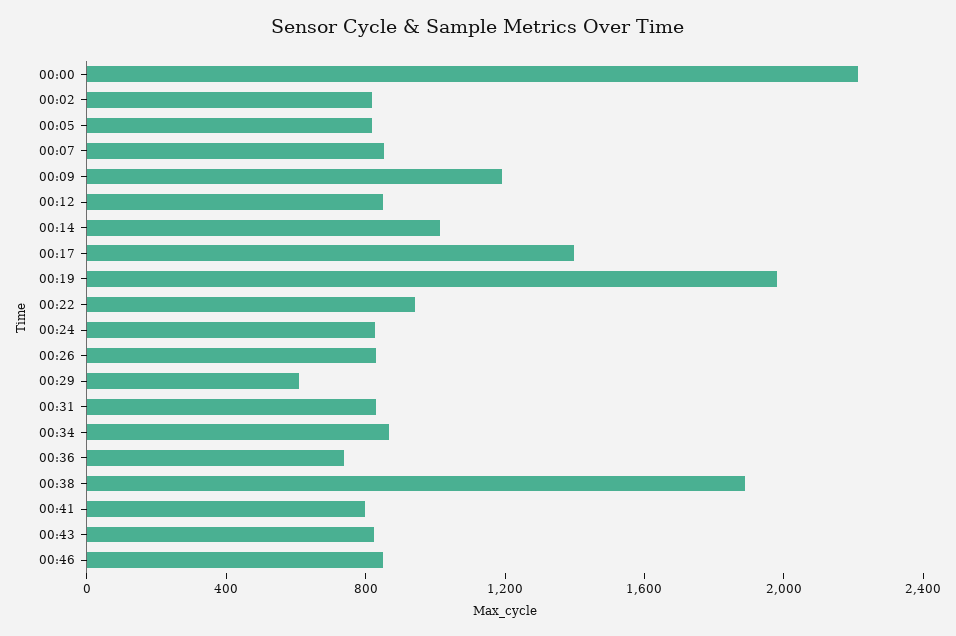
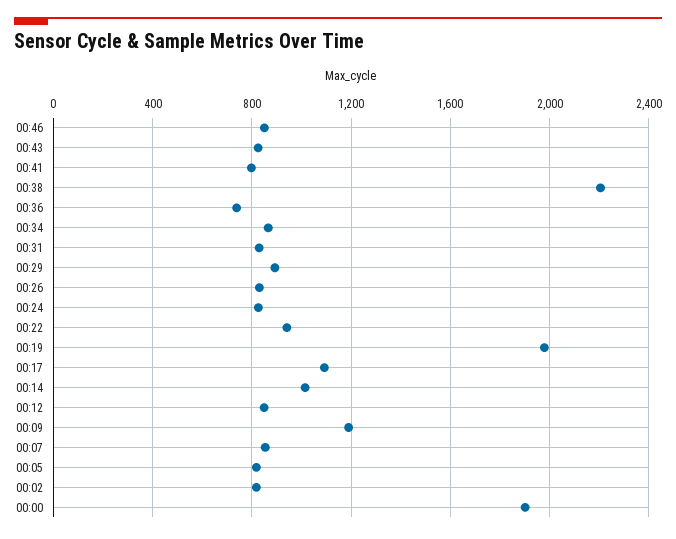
00:00: 2200 -> 1900
00:17: 1400 -> 1100
00:29: 600 -> 900
00:38: 1900 -> 2200

